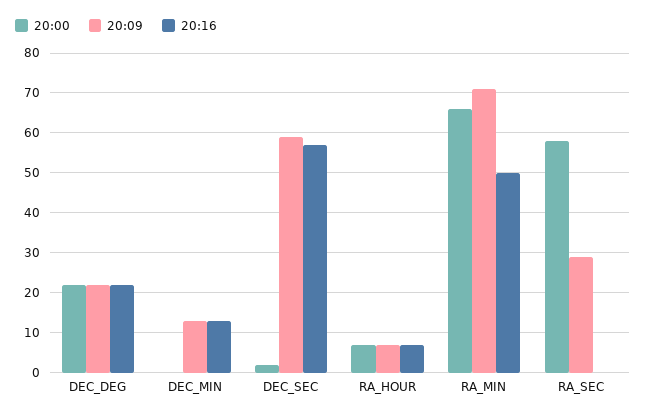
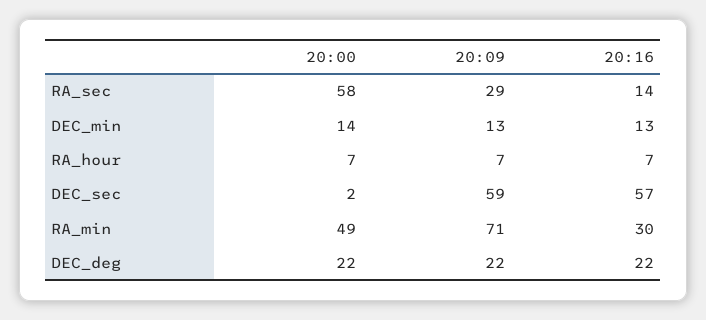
20:00, DEC_MIN: 0 -> 14
20:00, RA_MIN: 65 -> 49
20:16, RA_MIN: 50 -> 30
20:16, RA_SEC: 0 -> 14

